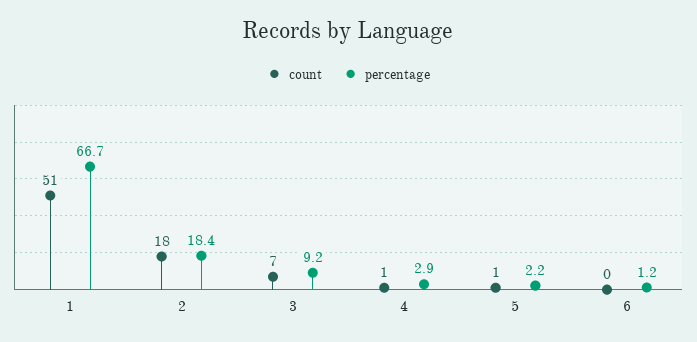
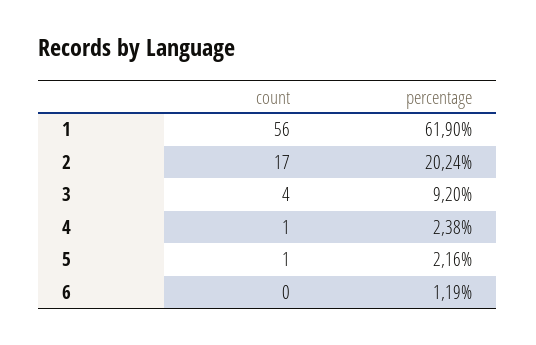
count, 1: 51 -> 56
percentage, 1: 66.7 -> 61.9
count, 2: 18 -> 17
percentage, 2: 18.4 -> 20.24
count, 3: 7 -> 4
percentage, 4: 2.9 -> 2.38

